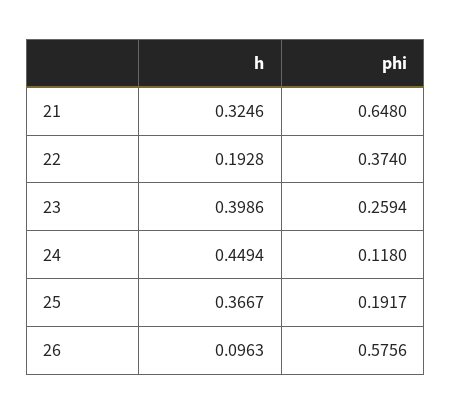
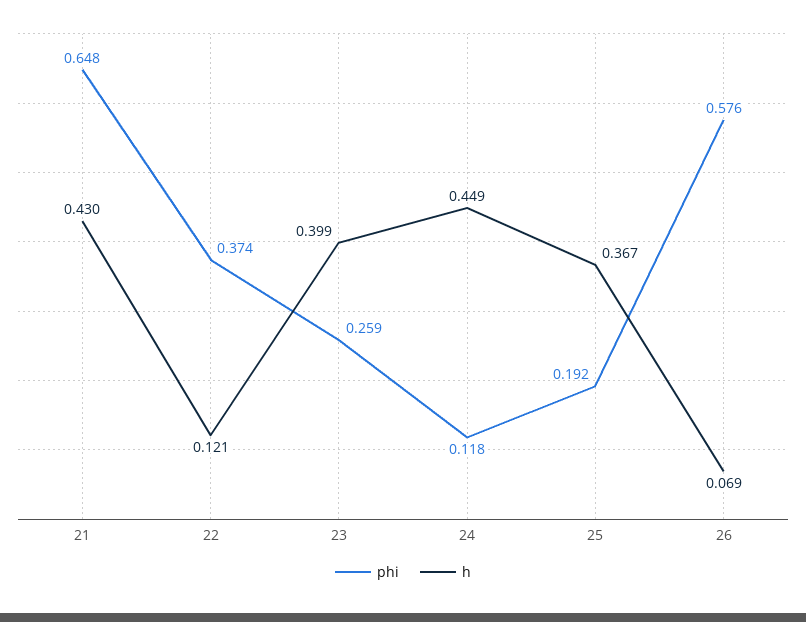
h, 21: 0.3246 -> 0.43
h, 22: 0.1928 -> 0.121
h, 26: 0.0963 -> 0.069

